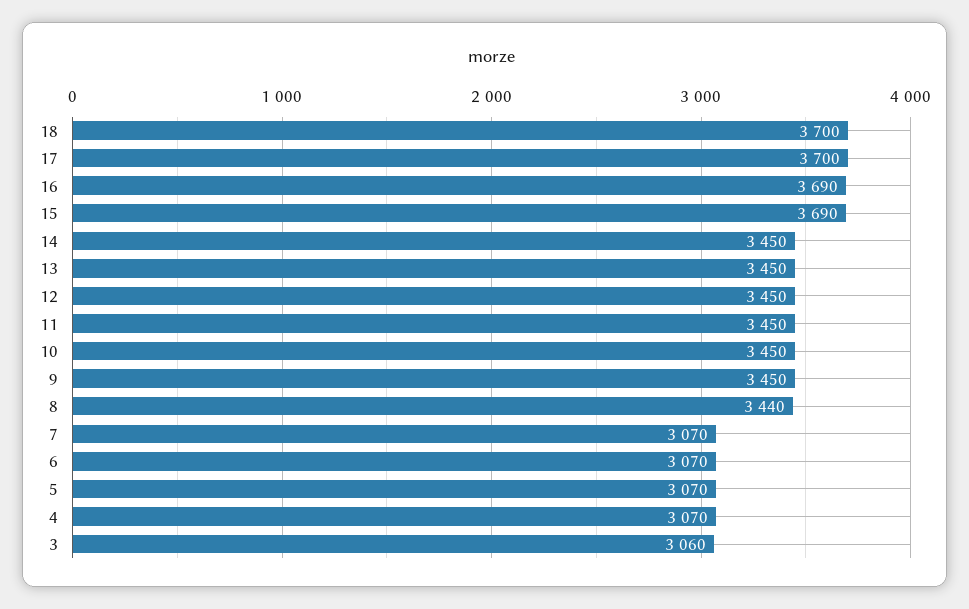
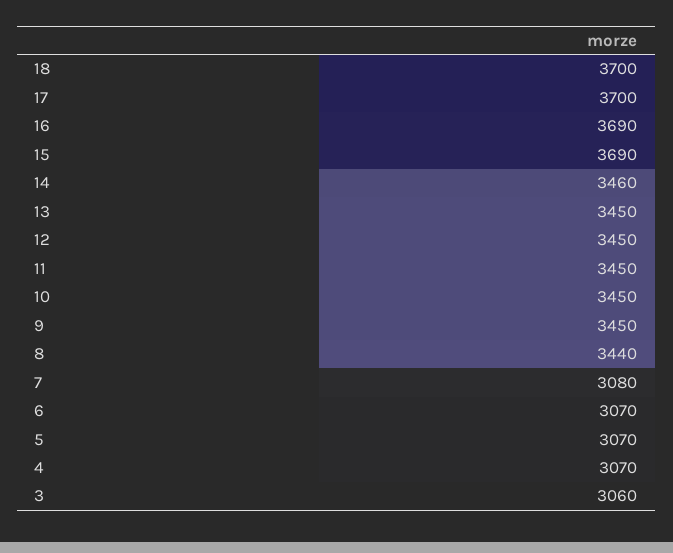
14: 3450 -> 3460
7: 3070 -> 3080

